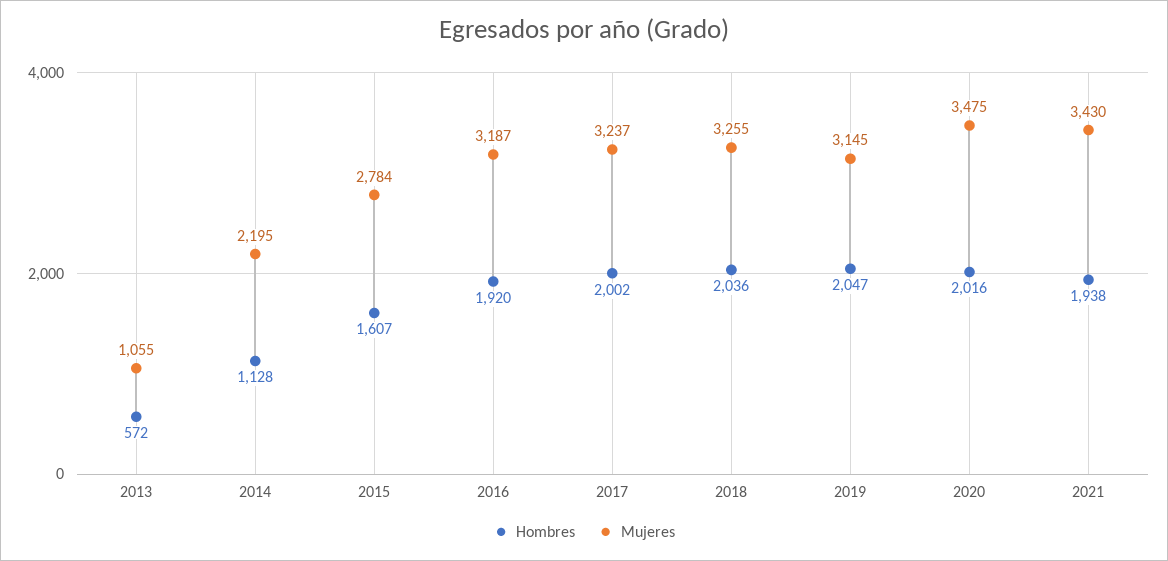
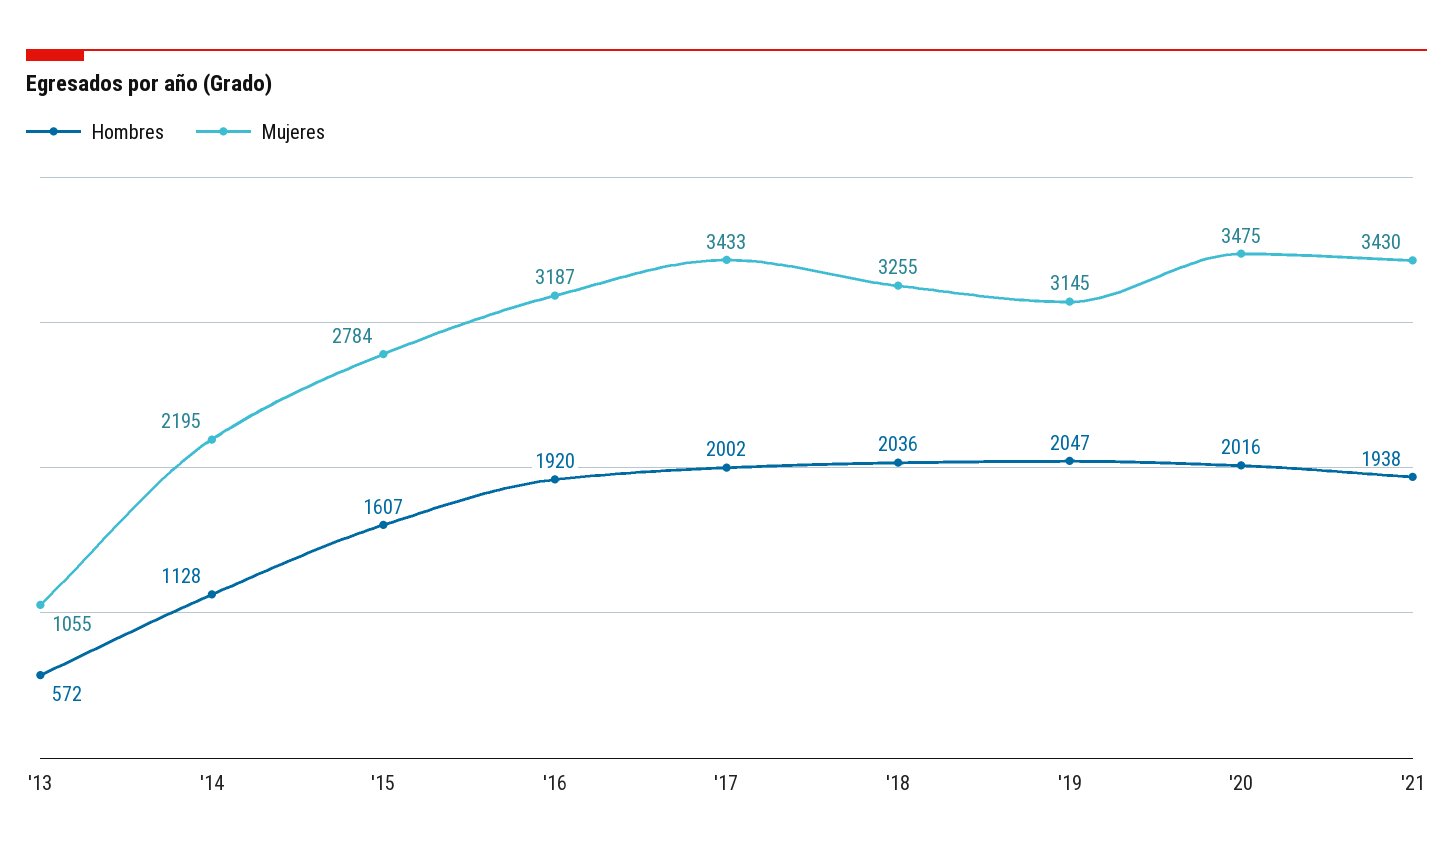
Mujeres, 2017: 3237 -> 3433

